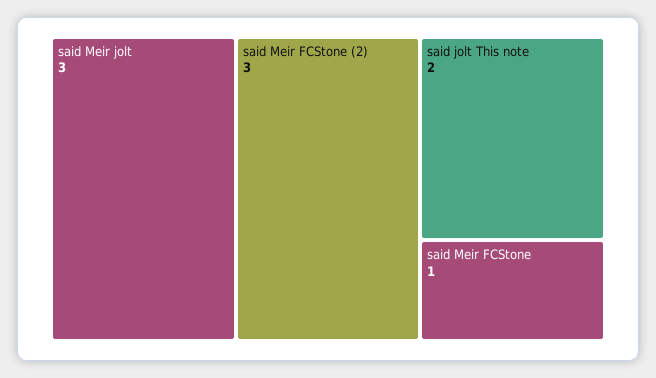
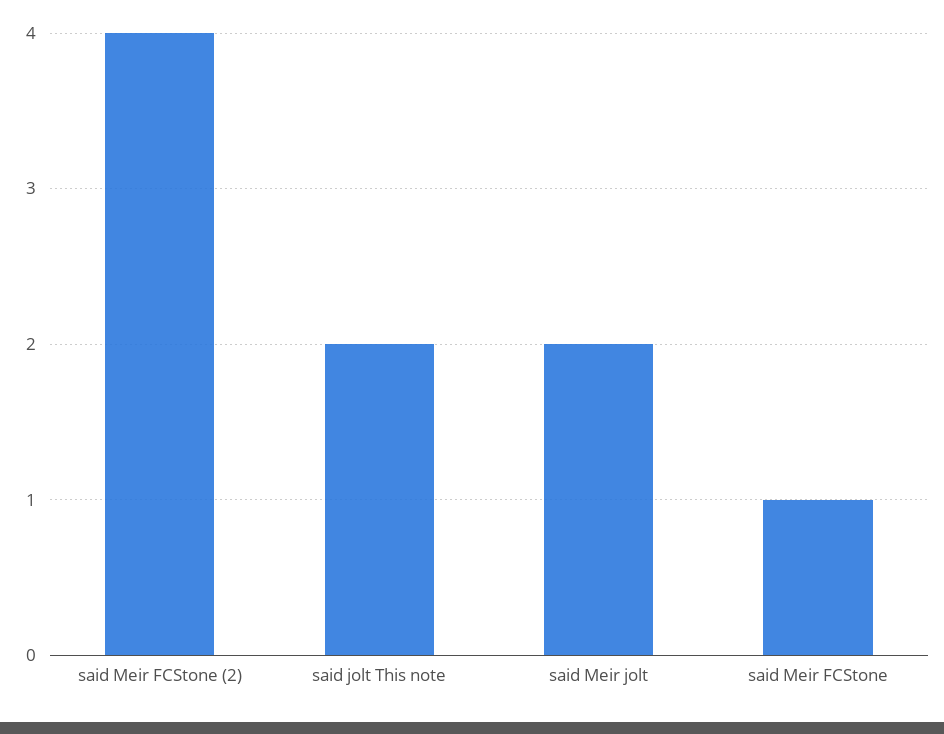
said Meir jolt: 3 -> 2
said Meir FCStone (2): 3 -> 4

